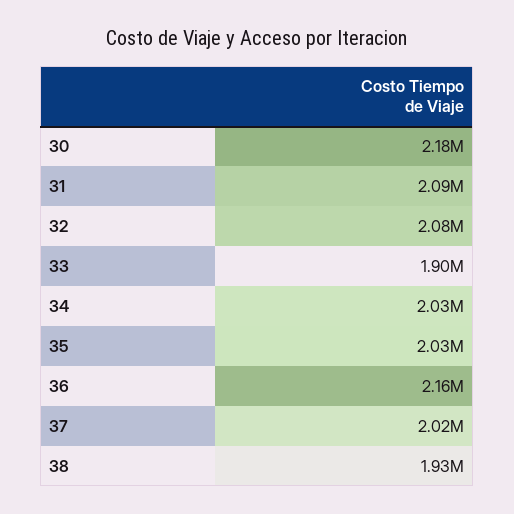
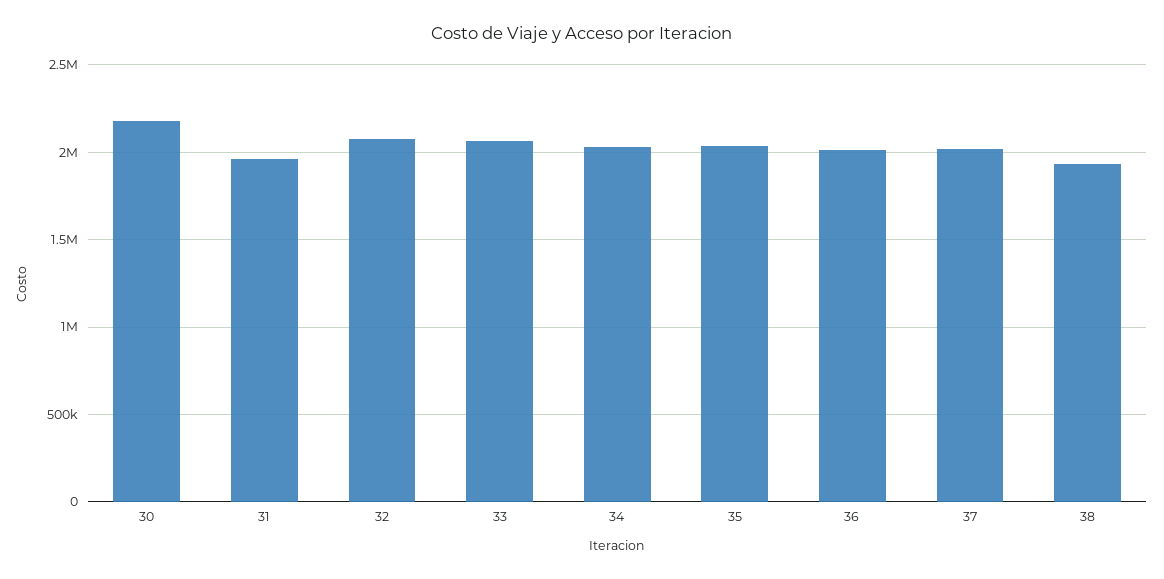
31: 2090000 -> 1950000
33: 1900000 -> 2050000
36: 2160000 -> 2000000

